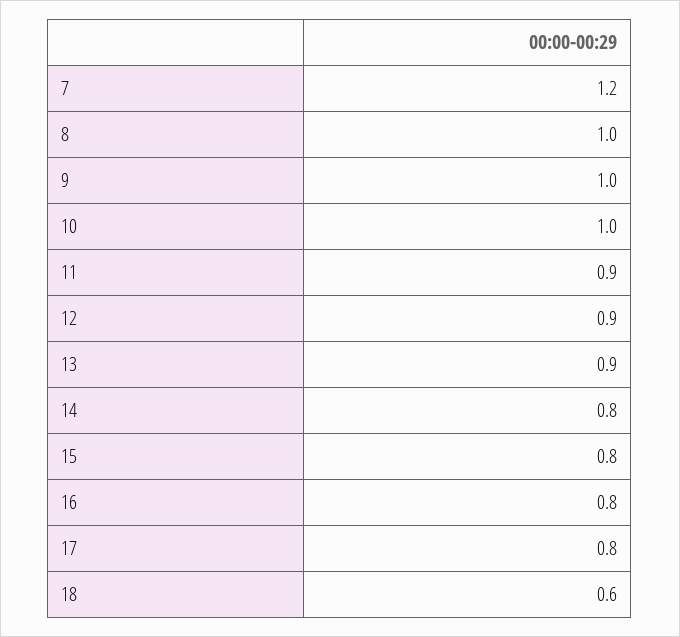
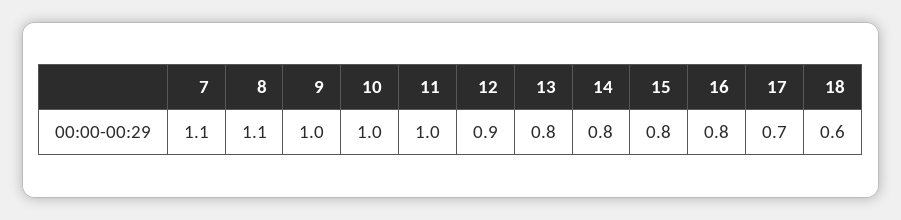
7: 1.2 -> 1.1
8: 1 -> 1.1
11: 0.9 -> 1
13: 0.9 -> 0.8
17: 0.8 -> 0.7

